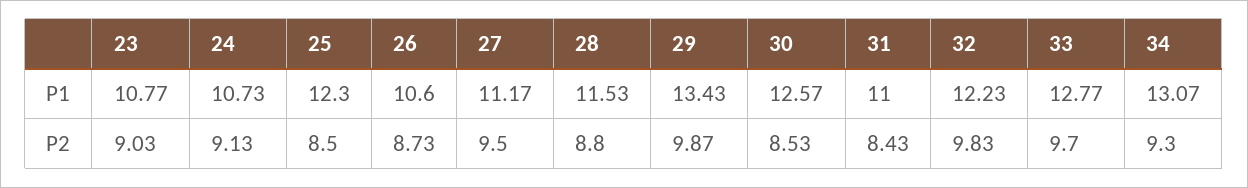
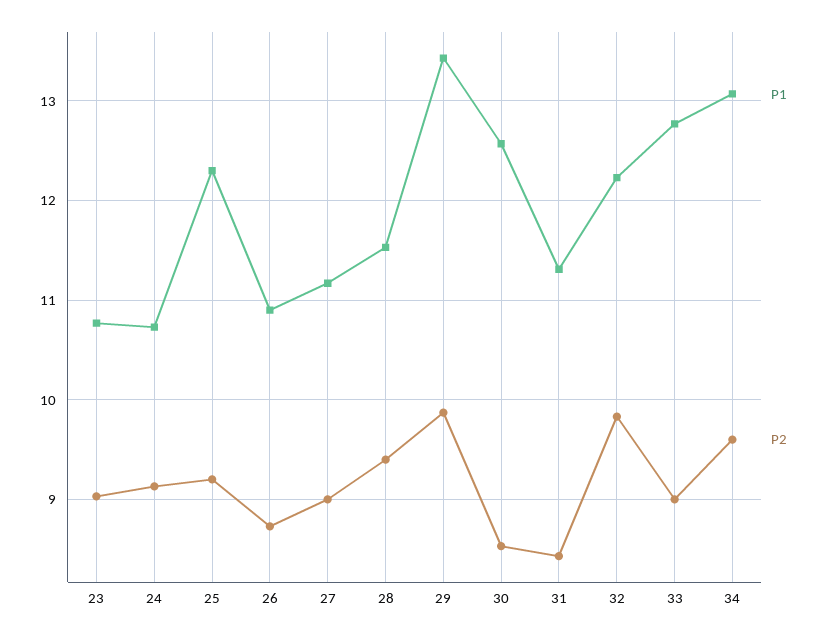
P1, 26: 10.6 -> 10.9
P1, 31: 11 -> 11.3
P2, 25: 8.5 -> 9.2
P2, 27: 9.5 -> 9
P2, 28: 8.8 -> 9.4
P2, 33: 9.7 -> 9
P2, 34: 9.3 -> 9.6

